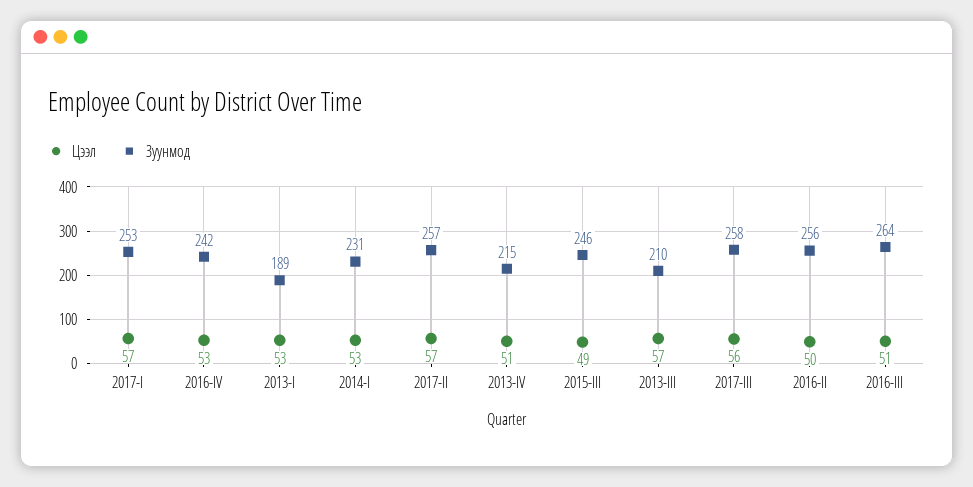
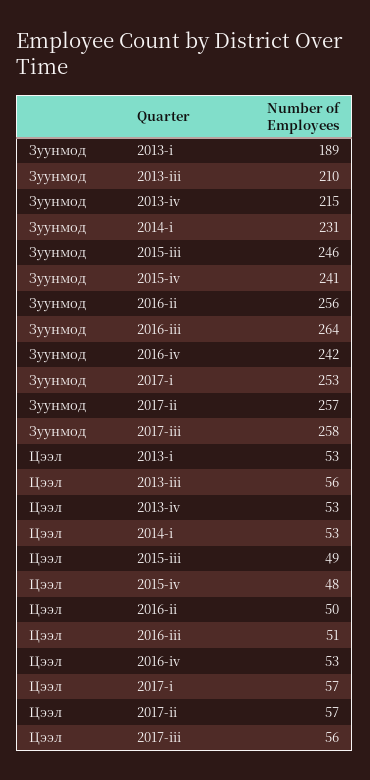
Цээл, 2013-IV: 51 -> 53
Цээл, 2013-III: 57 -> 56
Зуунмод, 2015-iv: none -> 241
Цээл, 2015-iv: none -> 48

